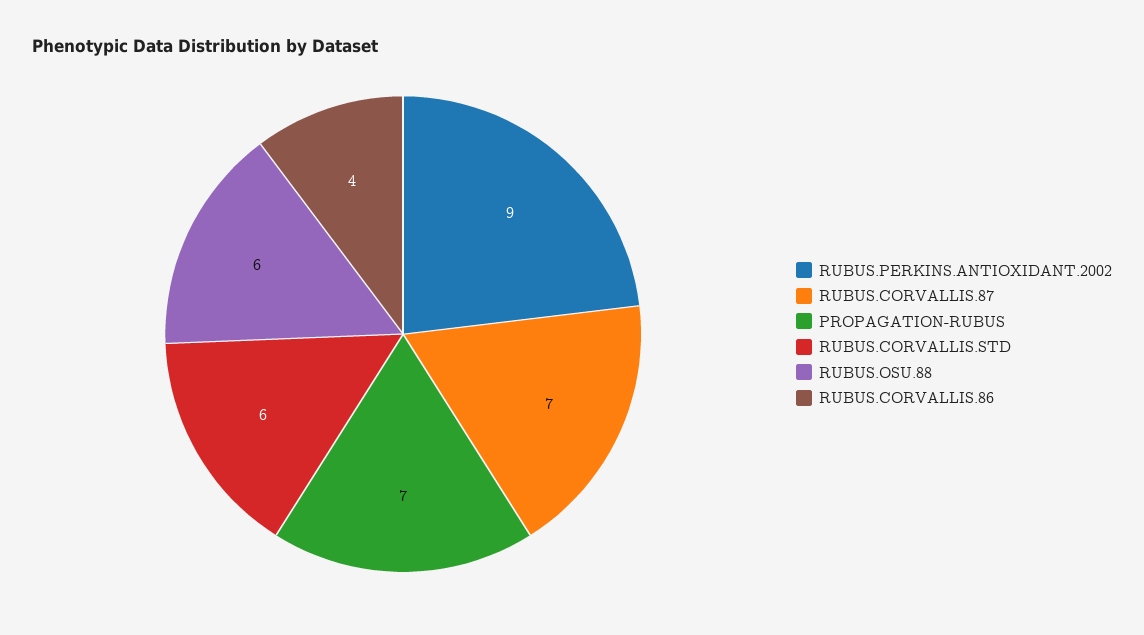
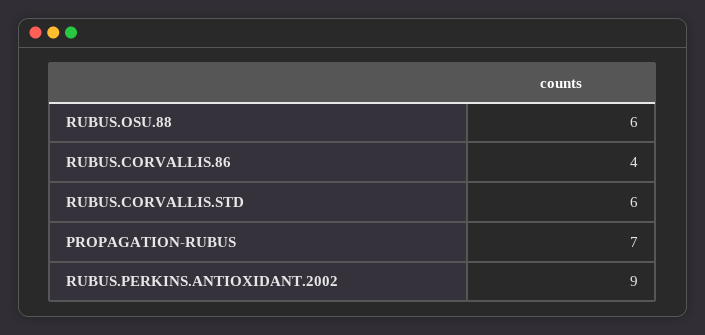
RUBUS.CORVALLIS.87: 7 -> none

